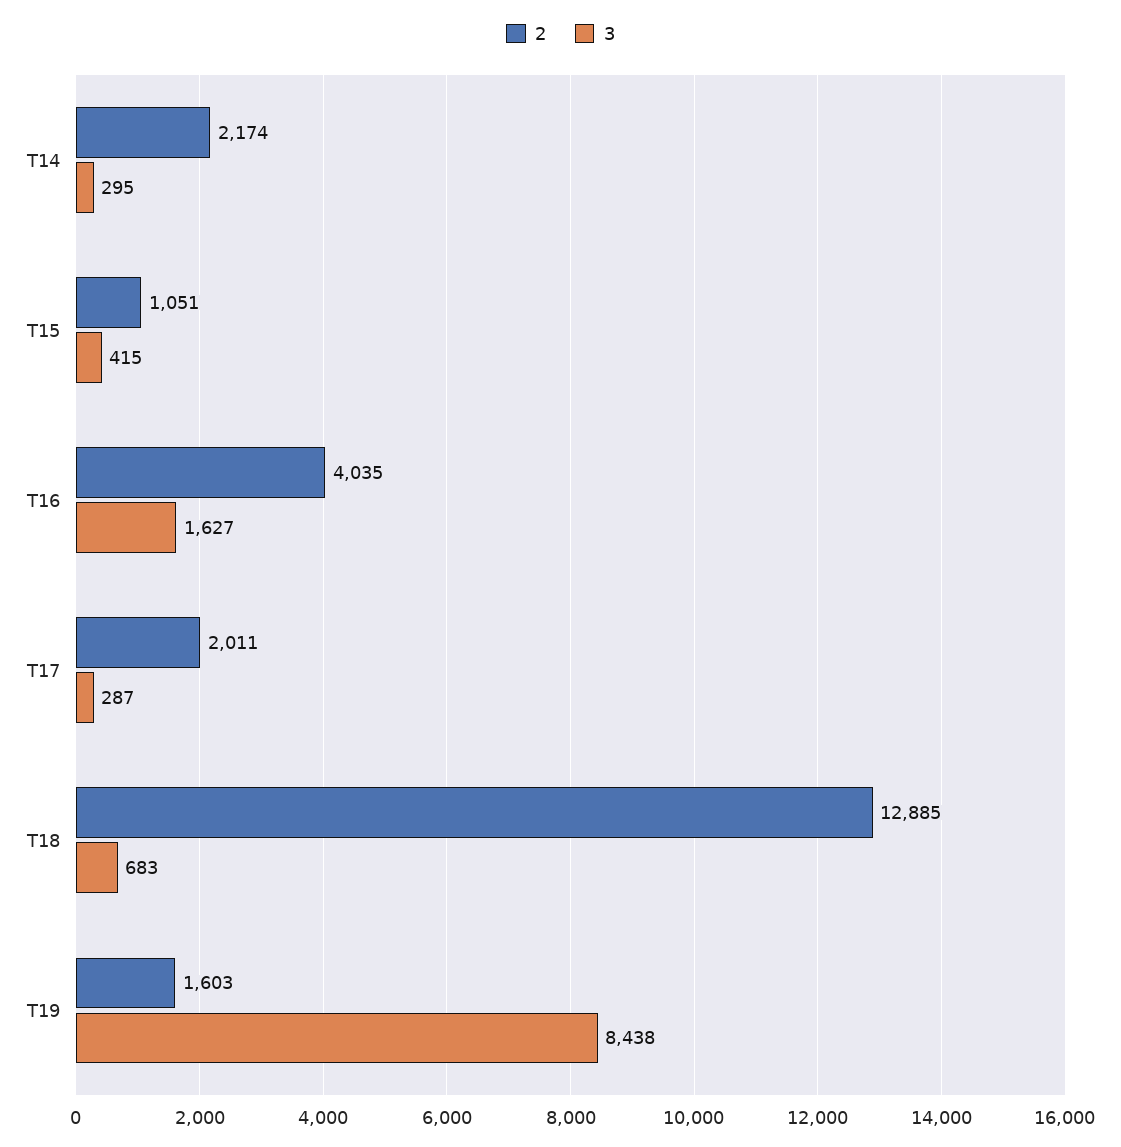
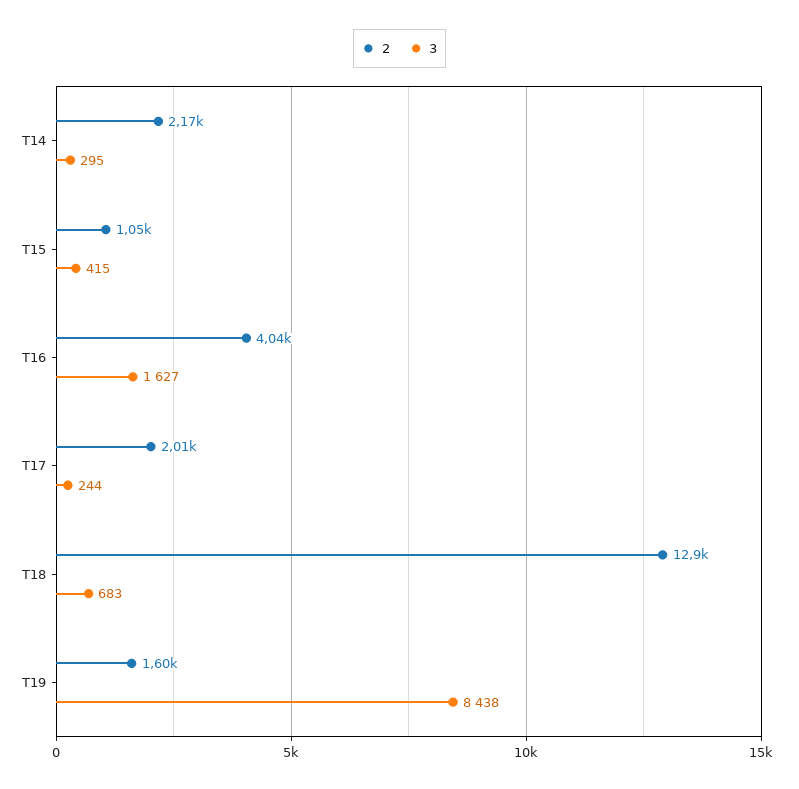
3, T17: 287 -> 244

